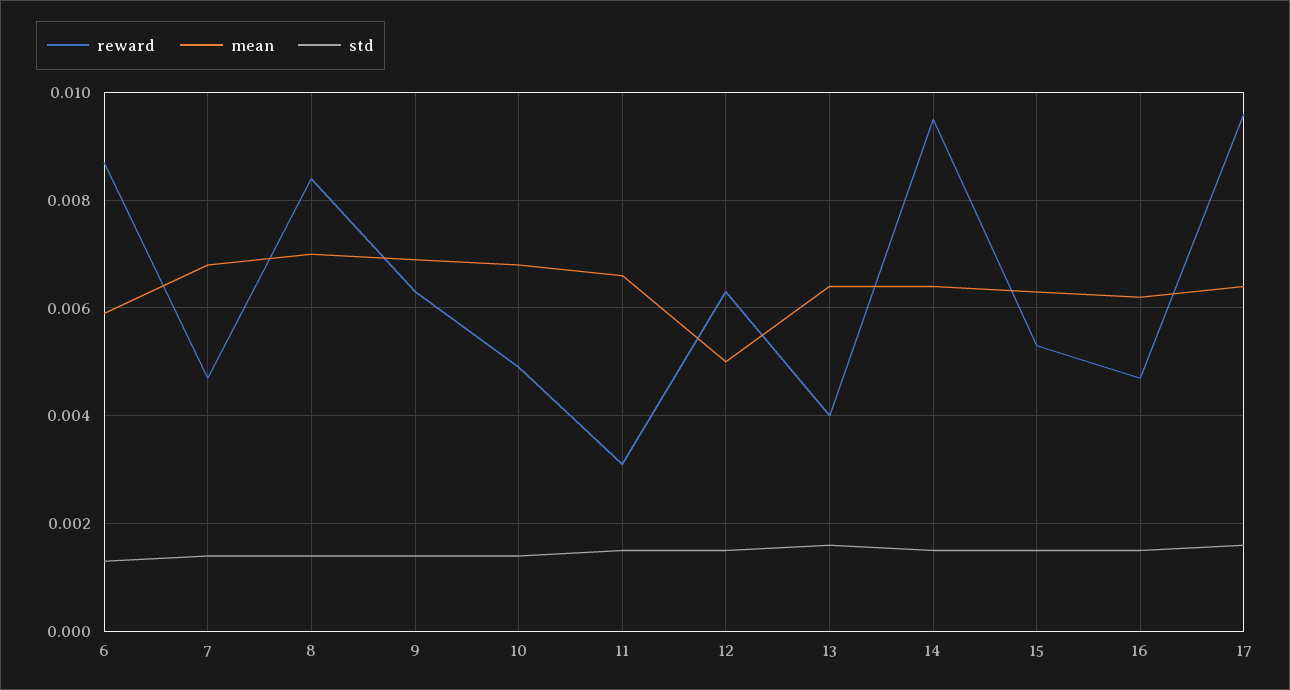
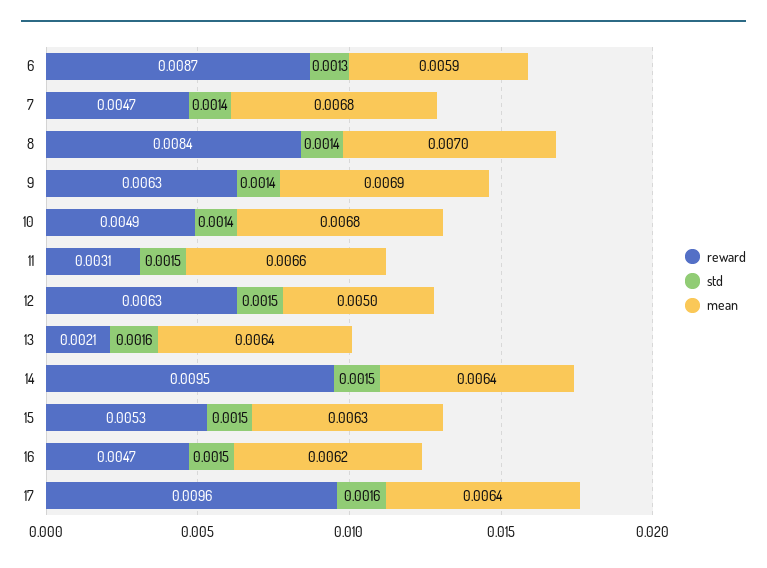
reward, 13: 0.004 -> 0.0021

